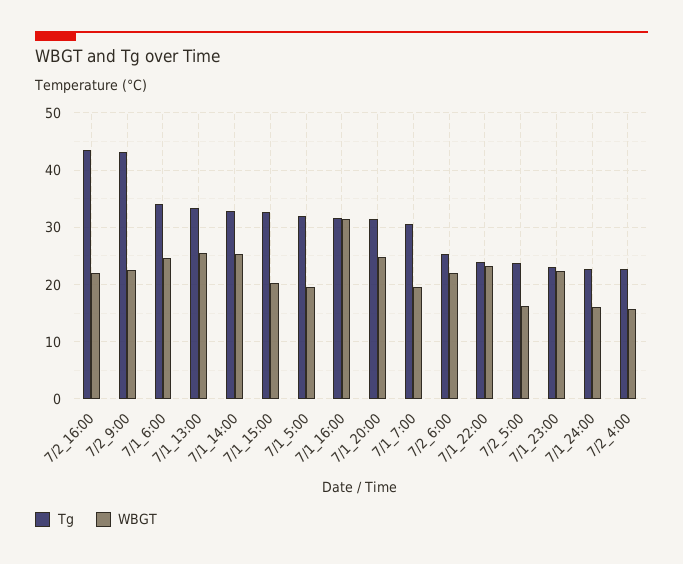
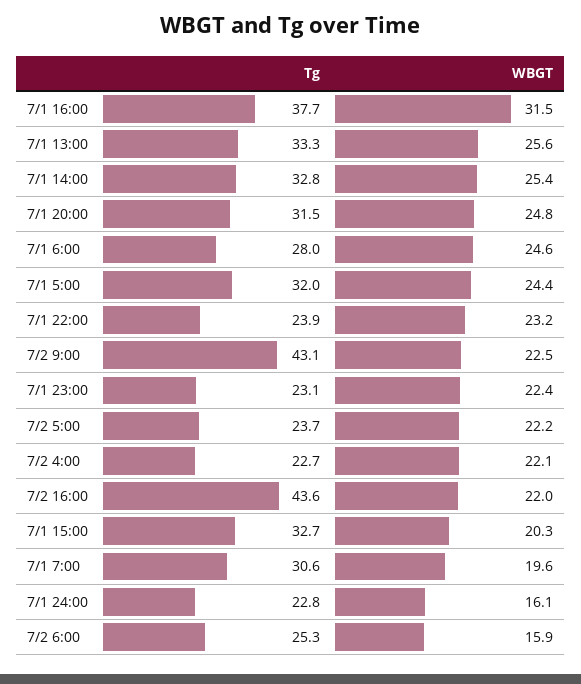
Tg, 7/1_6:00: 34 -> 28
WBGT, 7/1_5:00: 20 -> 24.4
Tg, 7/1_16:00: 32 -> 37.7
WBGT, 7/2_6:00: 22 -> 15.9
WBGT, 7/2_5:00: 16 -> 22.2
WBGT, 7/2_4:00: 16 -> 22.1

